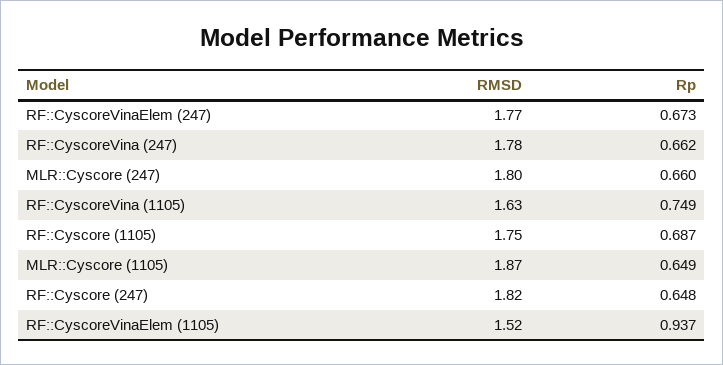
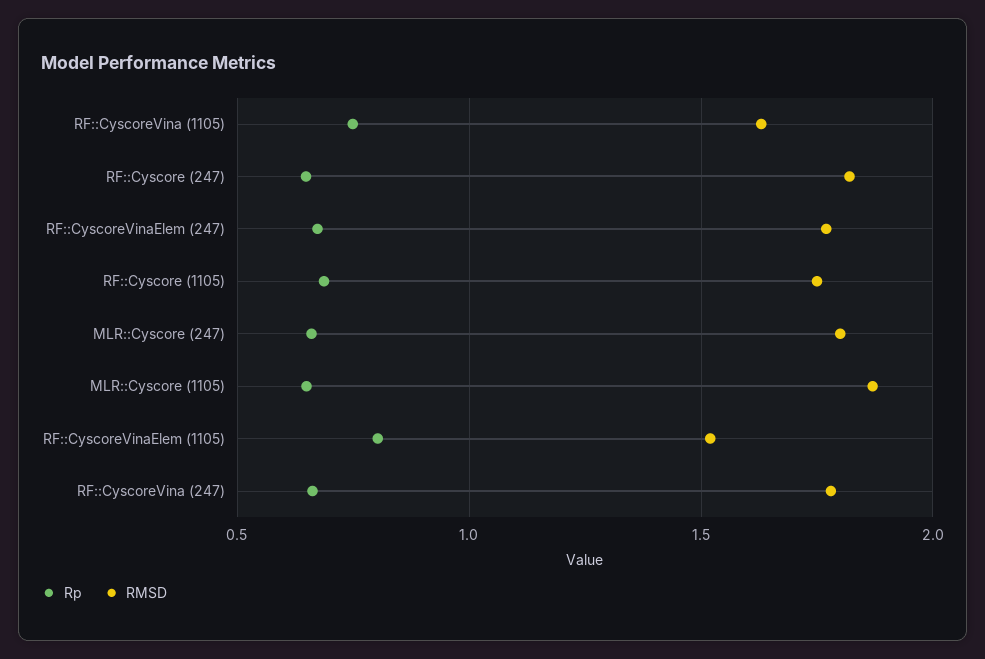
Rp, RF::CyscoreVinaElem (1105): 0.937 -> 0.8

